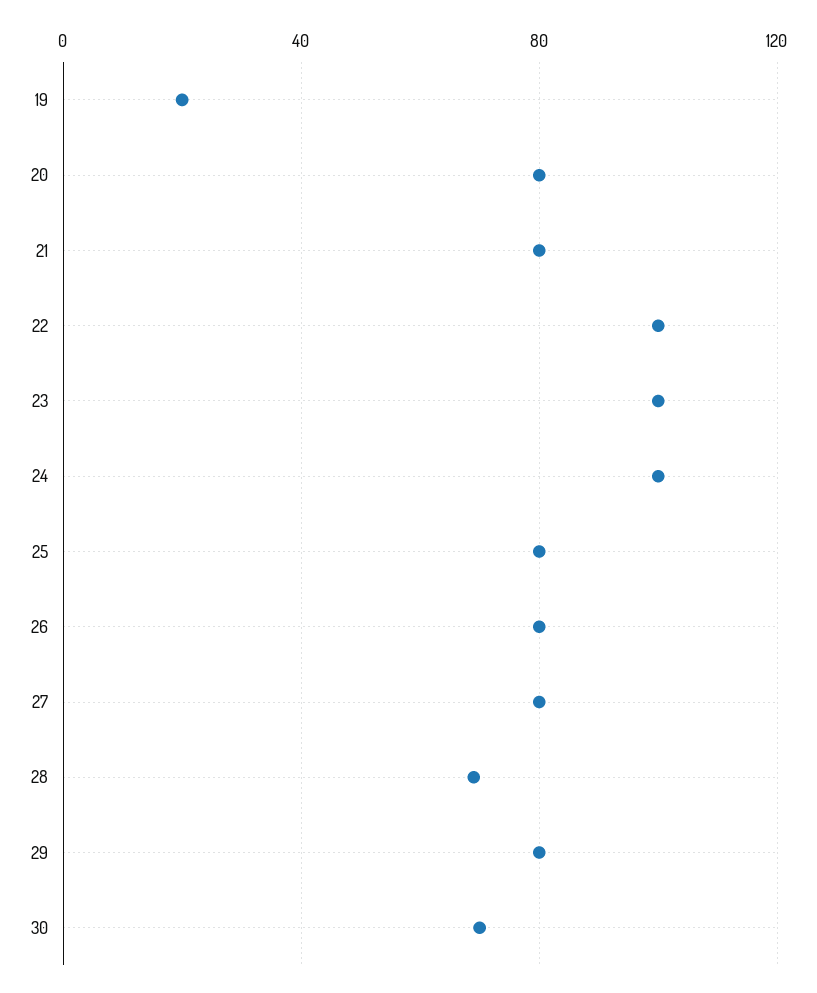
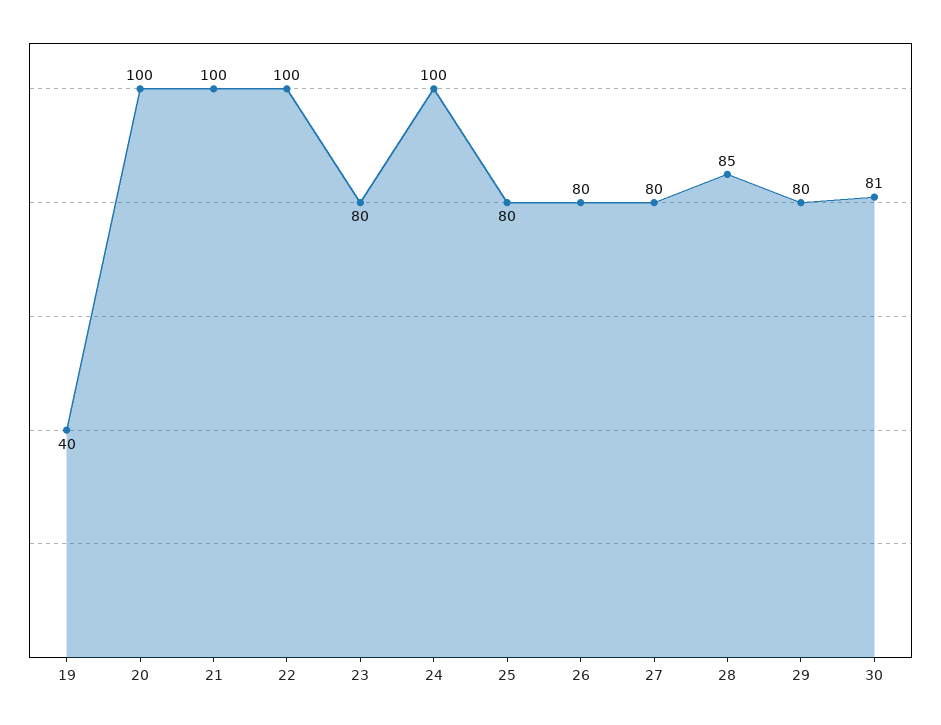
19: 20 -> 40
20: 80 -> 100
21: 80 -> 100
23: 100 -> 80
28: 70 -> 85
30: 70 -> 81

